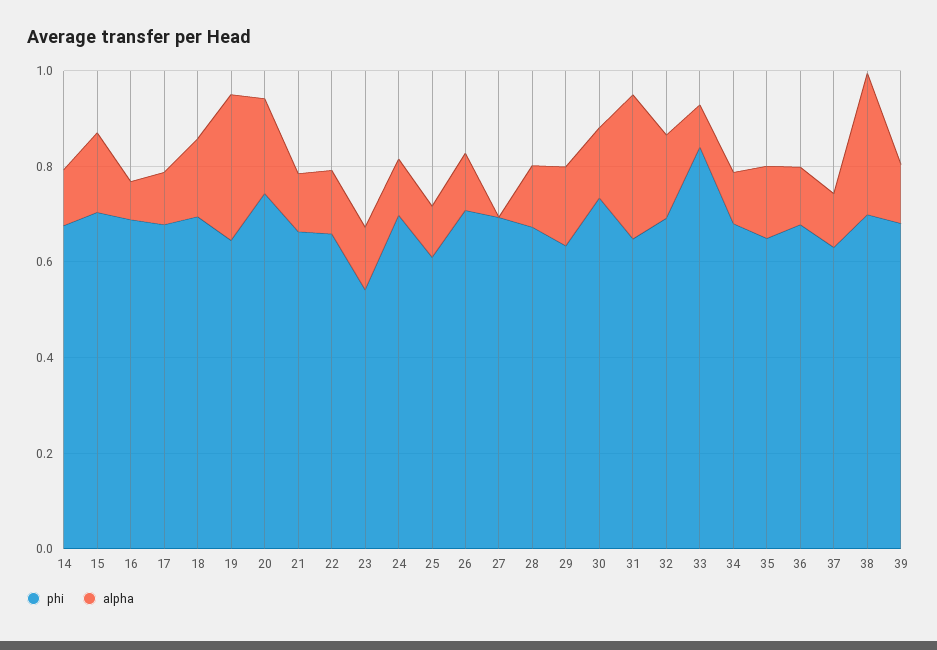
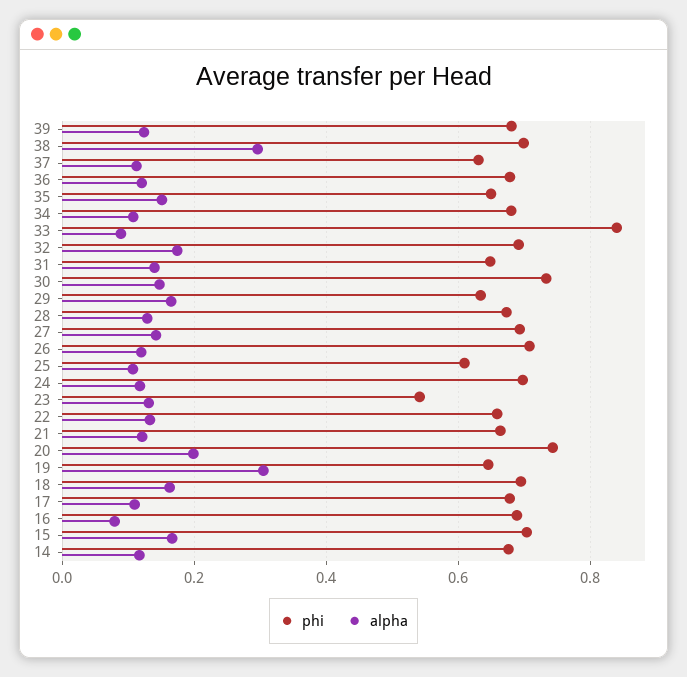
alpha, 27: 0 -> 0.14
alpha, 31: 0.3 -> 0.14

